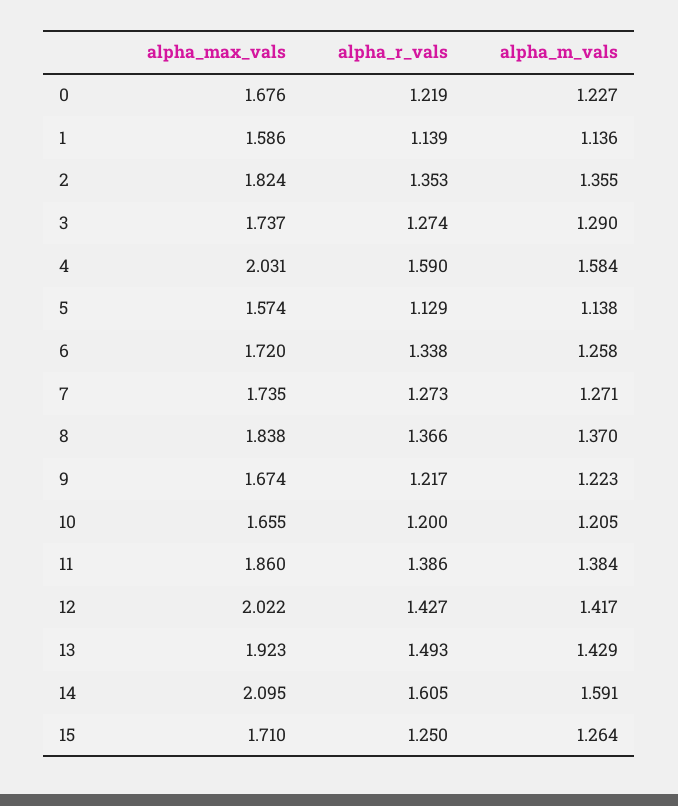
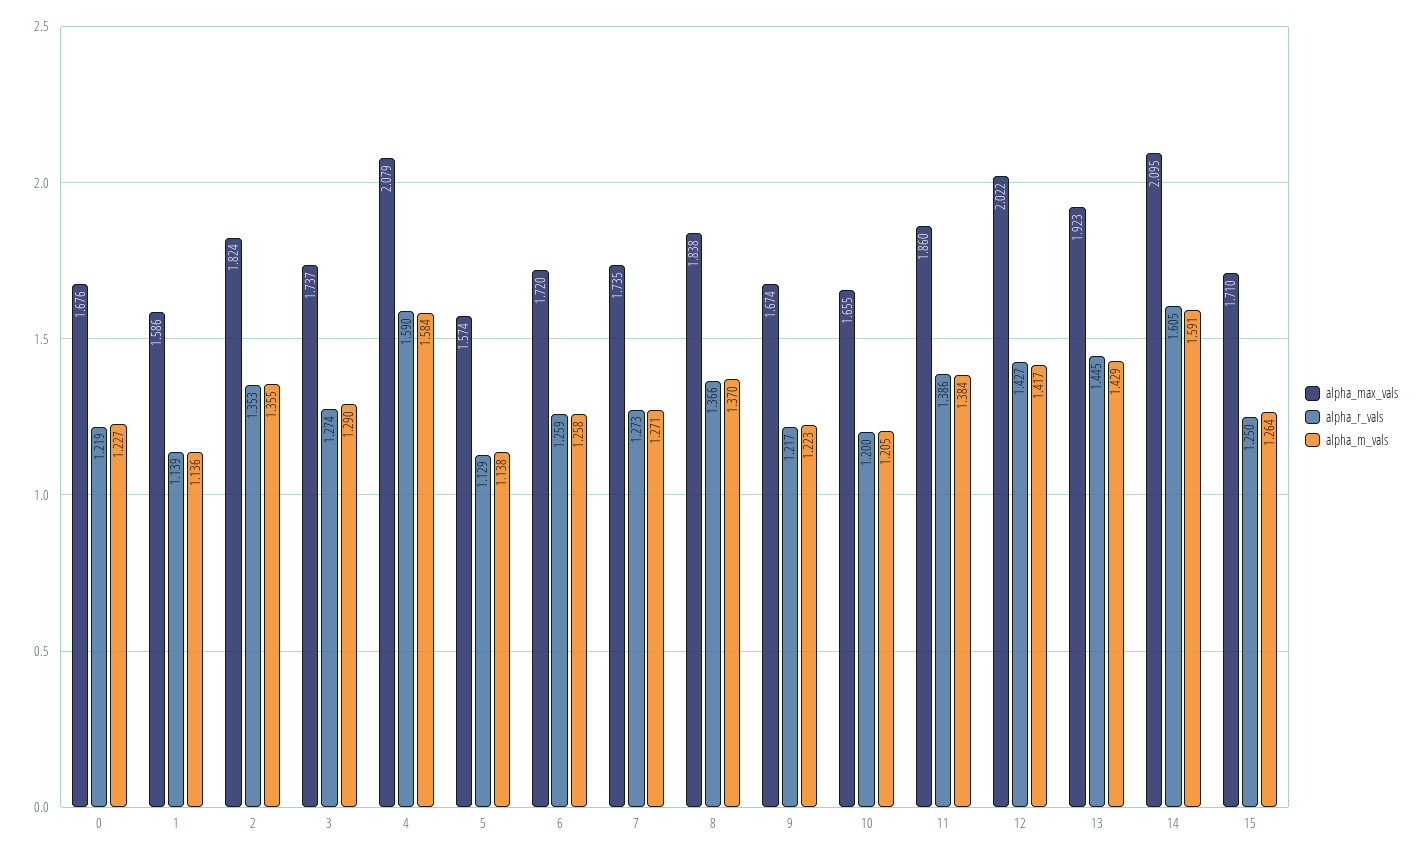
alpha_max_vals, 4: 2.031 -> 2.079
alpha_r_vals, 6: 1.338 -> 1.259
alpha_r_vals, 13: 1.493 -> 1.445

